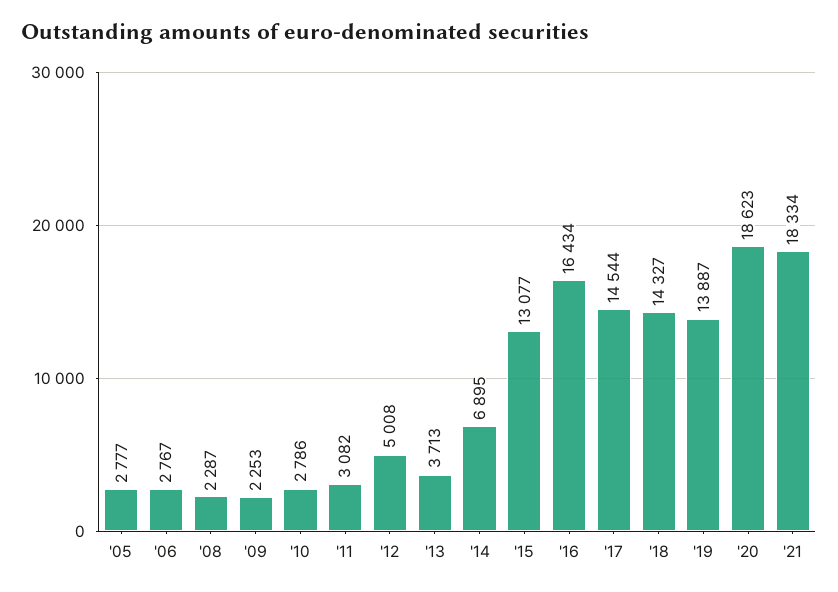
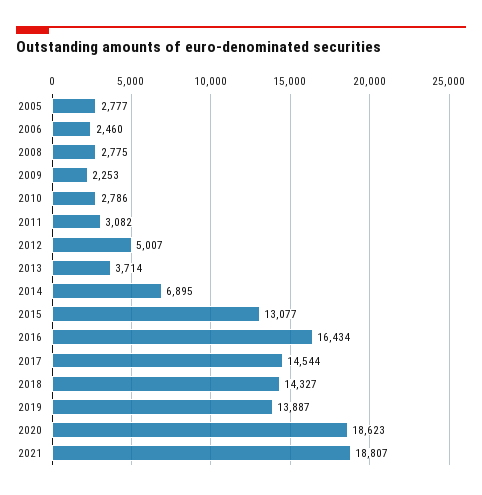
'06: 2767 -> 2460
'08: 2287 -> 2775
'12: 5008 -> 5007
'13: 3713 -> 3714
'21: 18334 -> 18807

